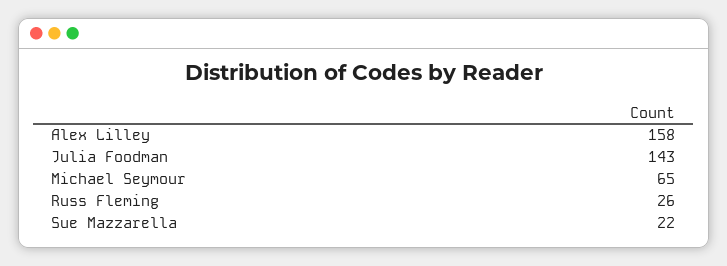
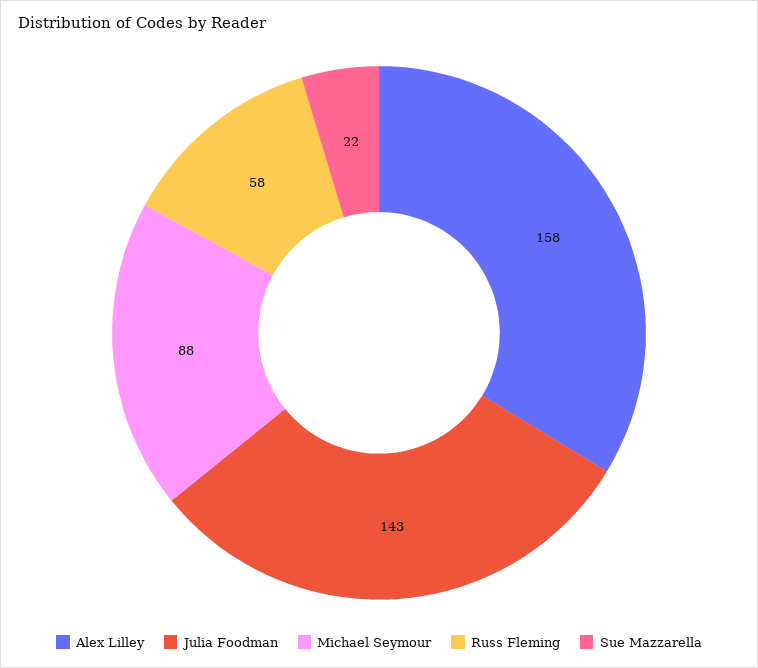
Michael Seymour: 65 -> 88
Russ Fleming: 26 -> 58

